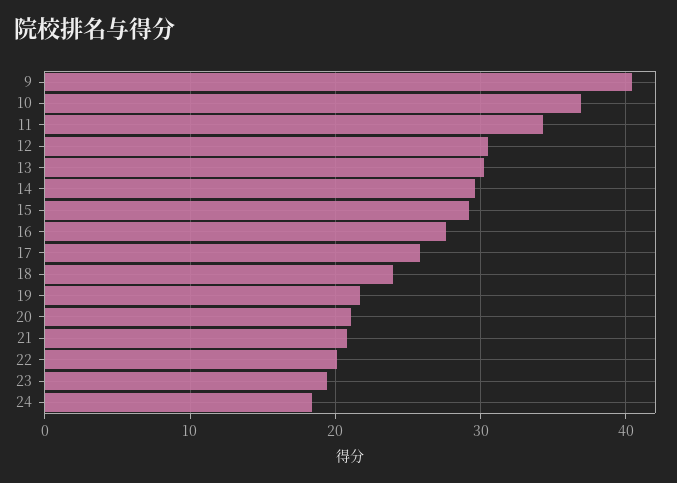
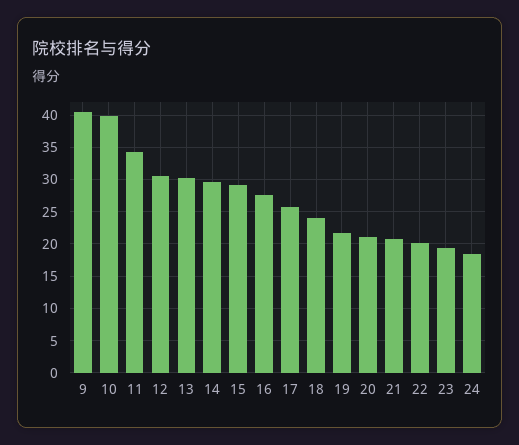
10: 37 -> 40

